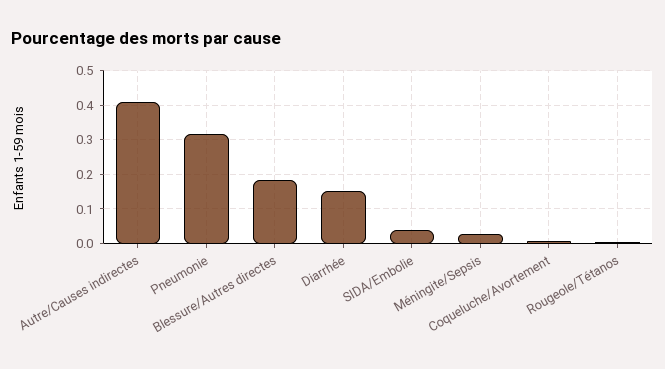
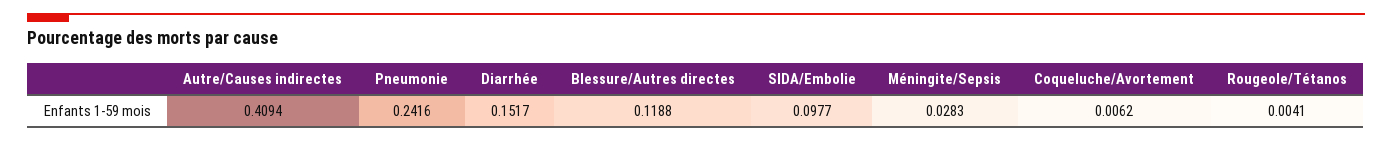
Pneumonie: 0.32 -> 0.2416
Blessure/Autres directes: 0.18 -> 0.1188
SIDA/Embolie: 0.04 -> 0.0977

